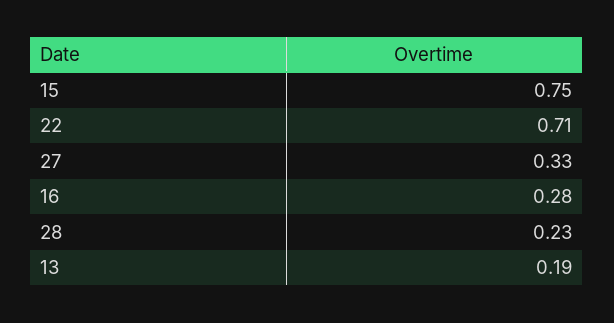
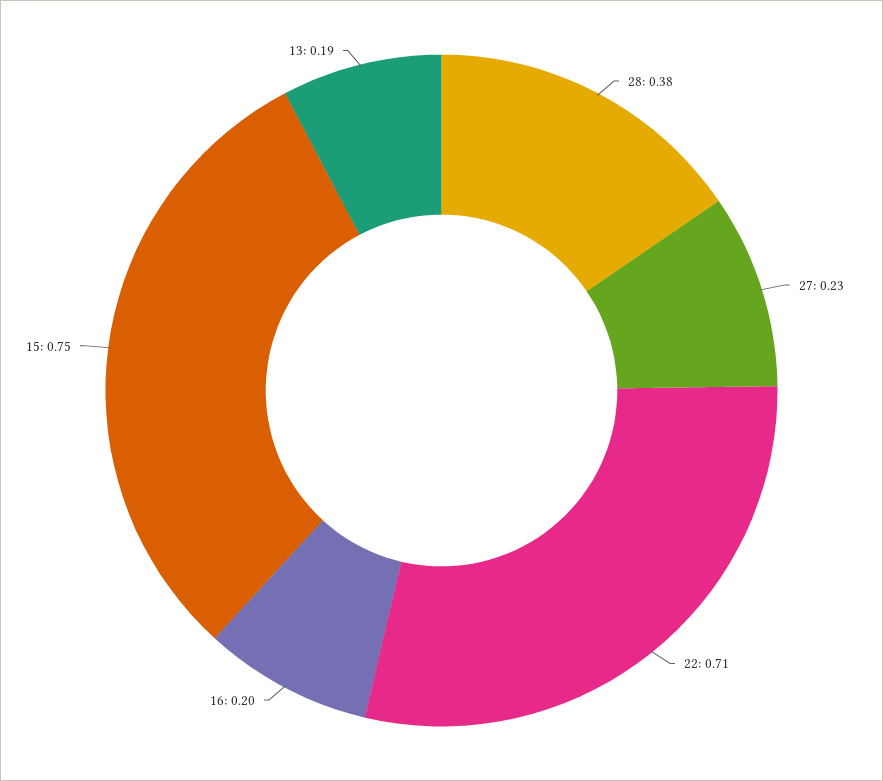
27: 0.33 -> 0.23
16: 0.28 -> 0.2
28: 0.23 -> 0.38

